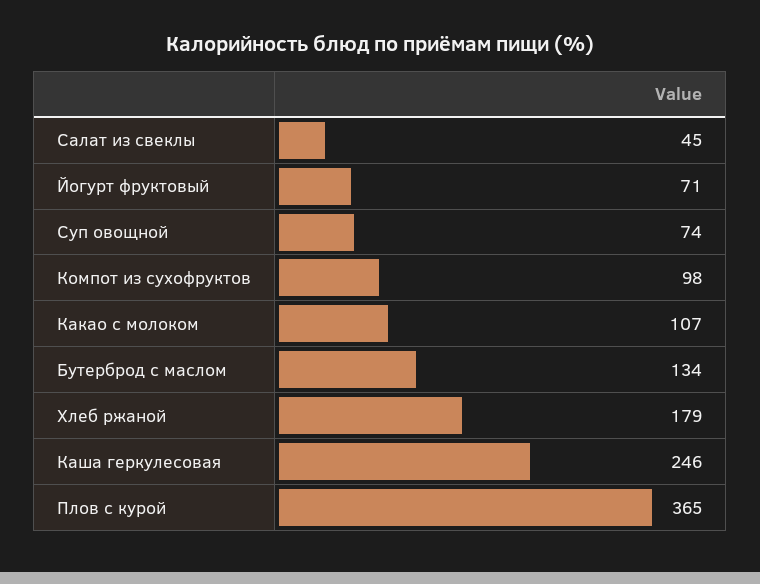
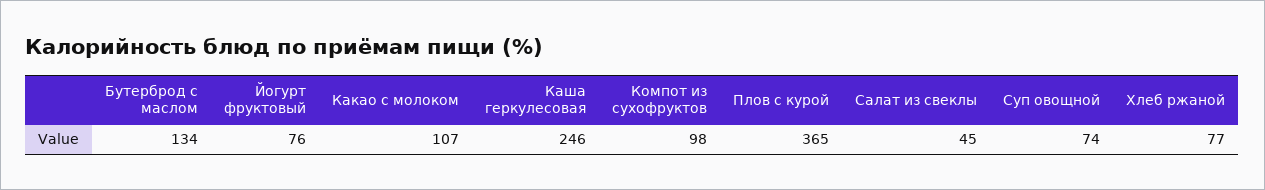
Йогурт фруктовый: 71 -> 76
Хлеб ржаной: 179 -> 77

